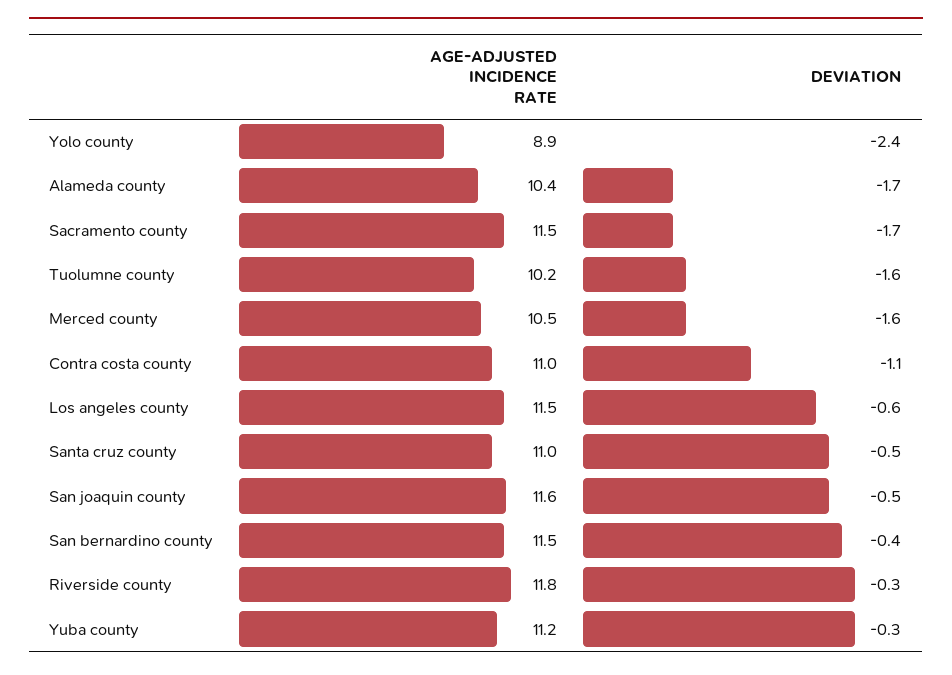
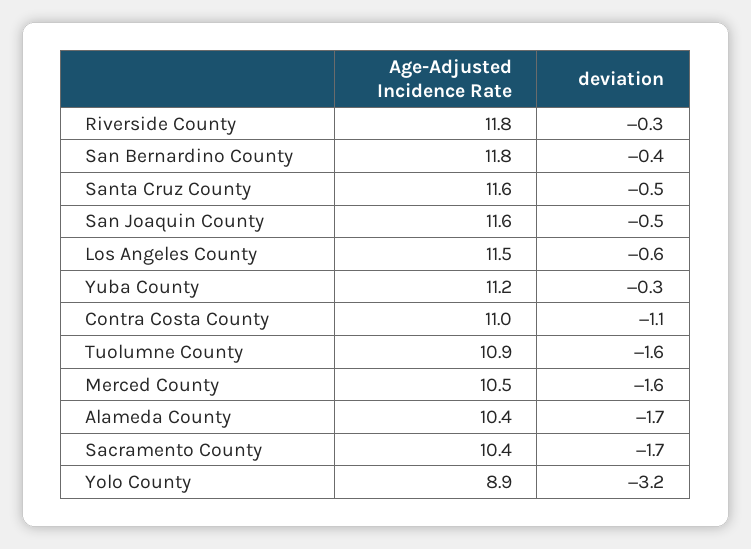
DEVIATION, Yolo county: -2.4 -> -3.2
AGE-ADJUSTED INCIDENCE RATE, Sacramento county: 11.5 -> 10.4
AGE-ADJUSTED INCIDENCE RATE, Tuolumne county: 10.2 -> 10.9
AGE-ADJUSTED INCIDENCE RATE, Santa cruz county: 11 -> 11.6
AGE-ADJUSTED INCIDENCE RATE, San bernardino county: 11.5 -> 11.8

